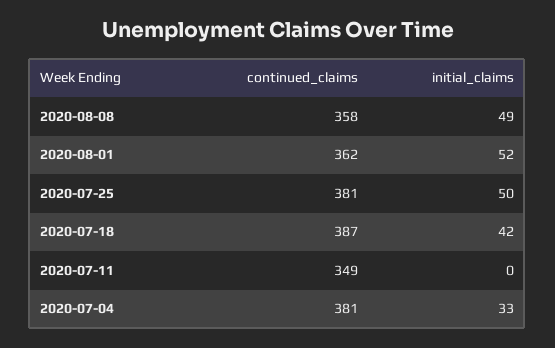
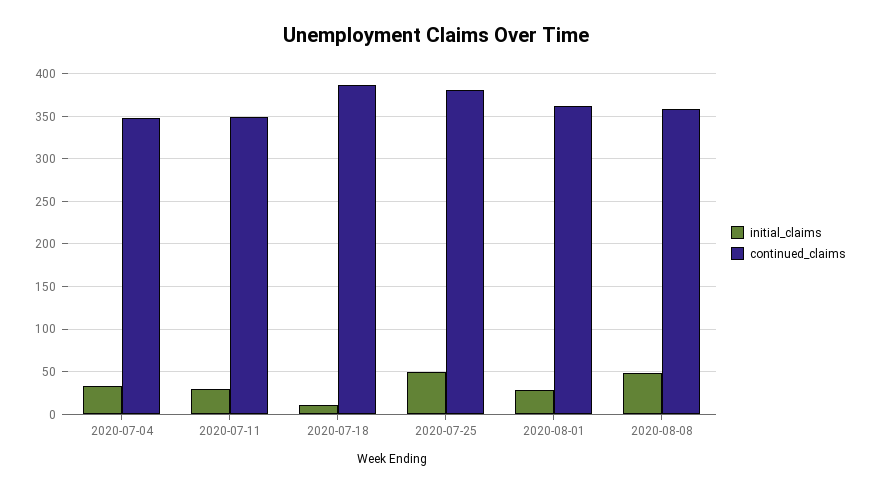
initial_claims, 2020-08-01: 52 -> 30
initial_claims, 2020-07-18: 42 -> 10
initial_claims, 2020-07-11: 0 -> 30
continued_claims, 2020-07-04: 381 -> 350

